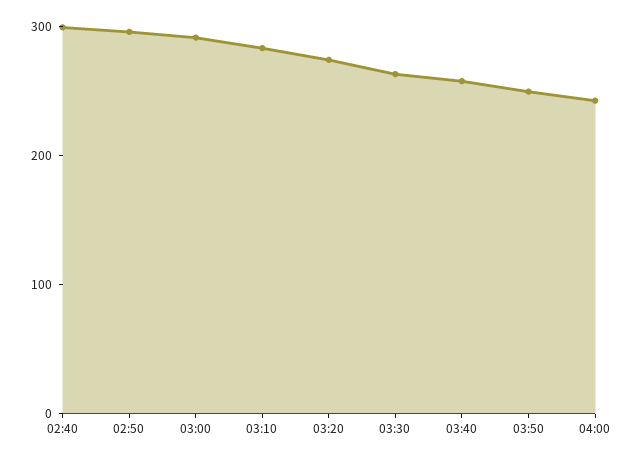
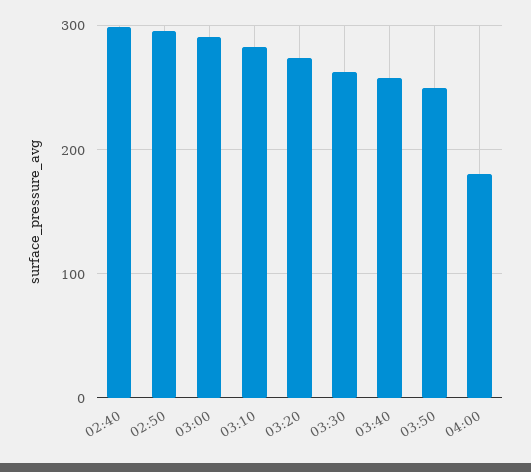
04:00: 240 -> 180

